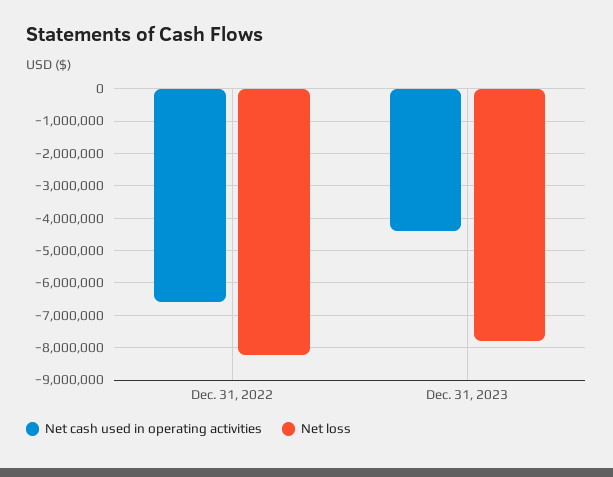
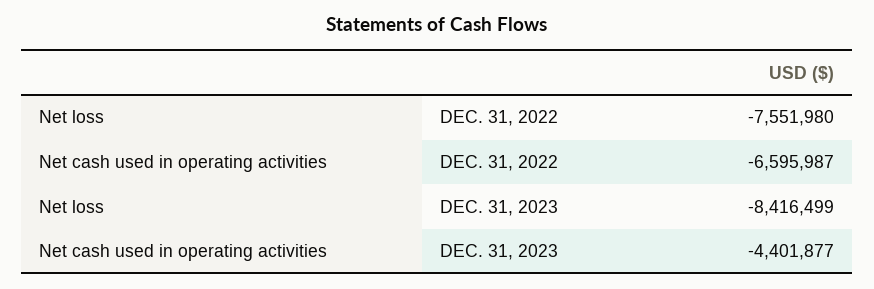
Net loss, Dec. 31, 2022: -8200000 -> -7551980
Net loss, Dec. 31, 2023: -7800000 -> -8416499

